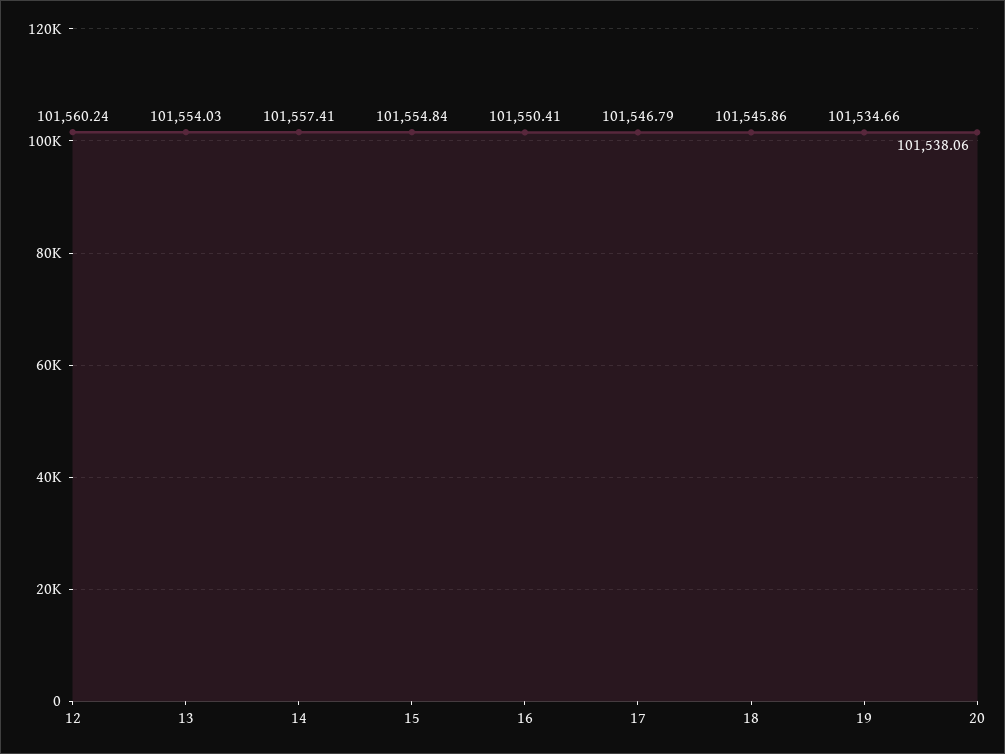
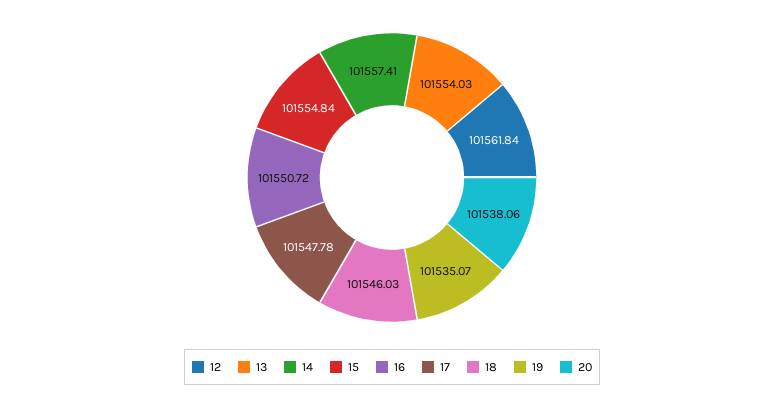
12: 101560.24 -> 101561.84
16: 101550.41 -> 101550.72
17: 101546.79 -> 101547.78
18: 101545.86 -> 101546.03
19: 101534.66 -> 101535.07

